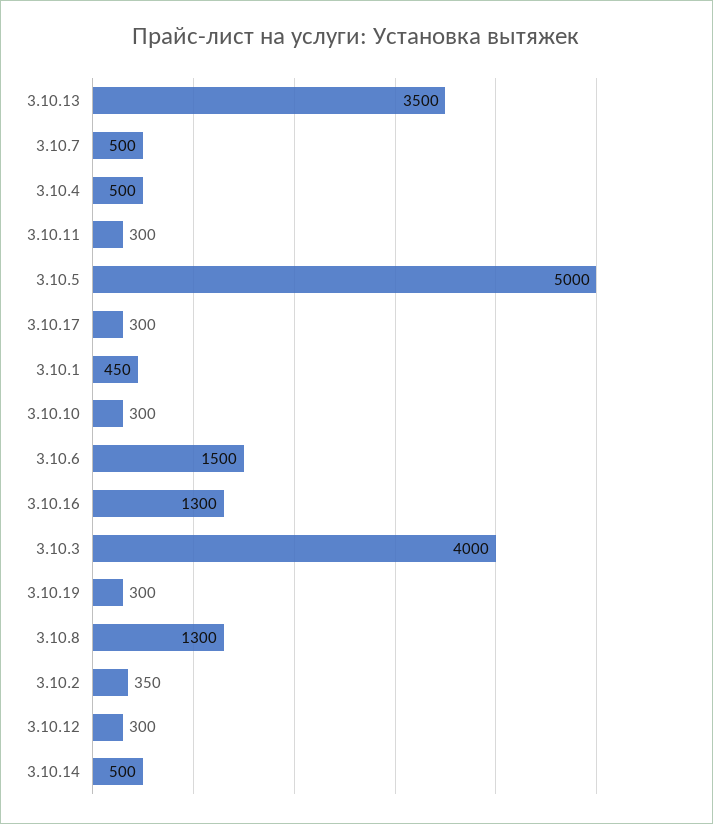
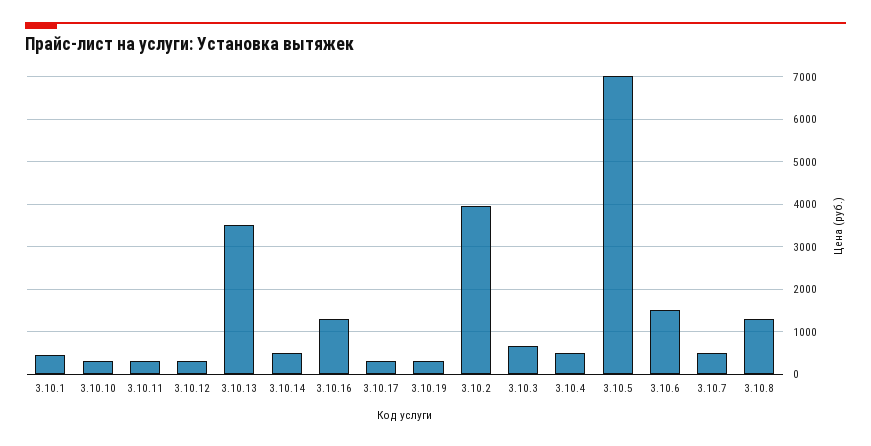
3.10.5: 5000 -> 7000
3.10.3: 4000 -> 600
3.10.2: 350 -> 4000

